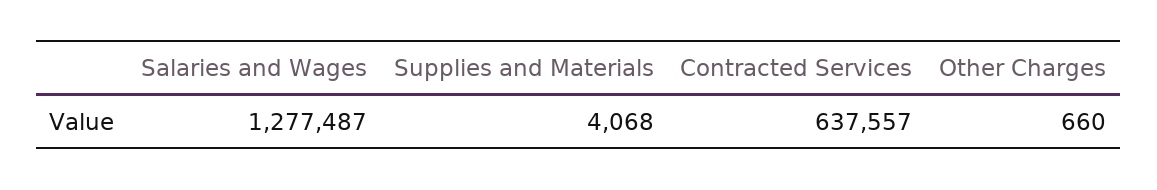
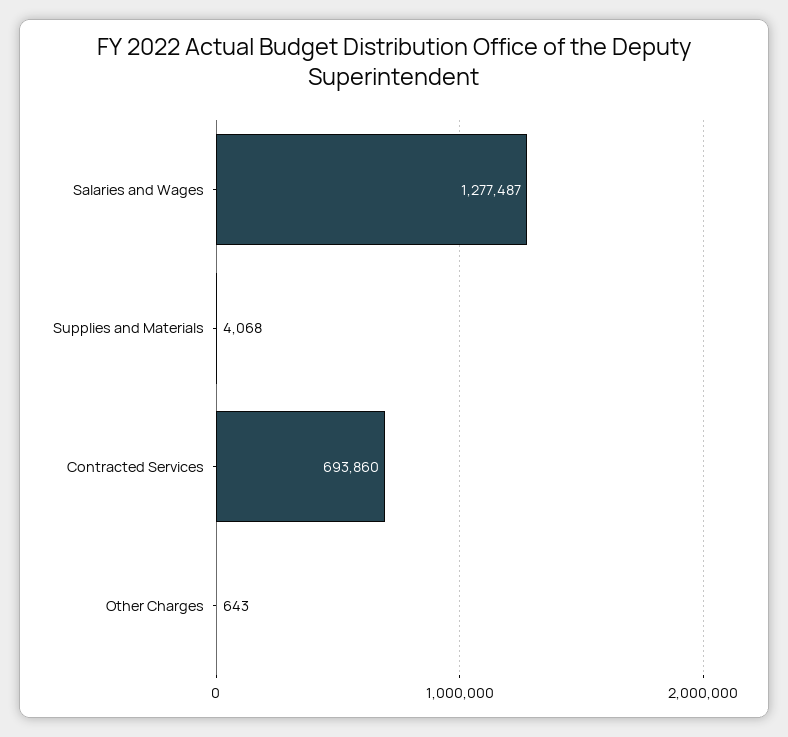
Contracted Services: 637557 -> 693860
Other Charges: 660 -> 643

